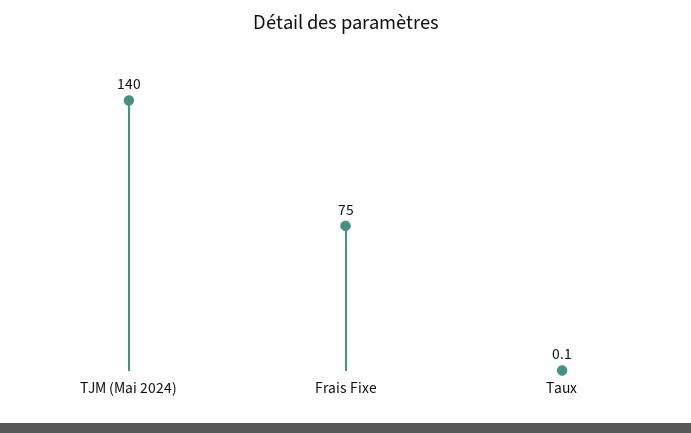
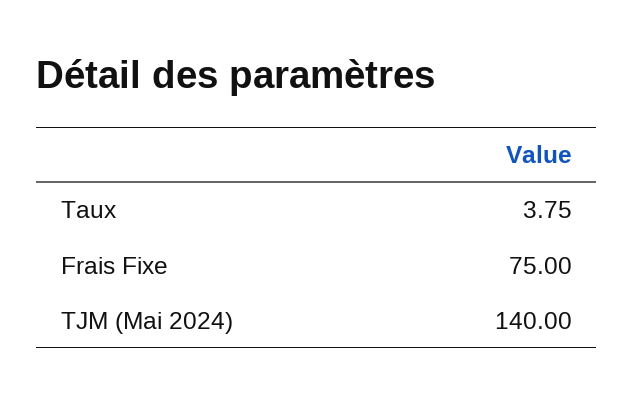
Taux: 0.1 -> 3.75

